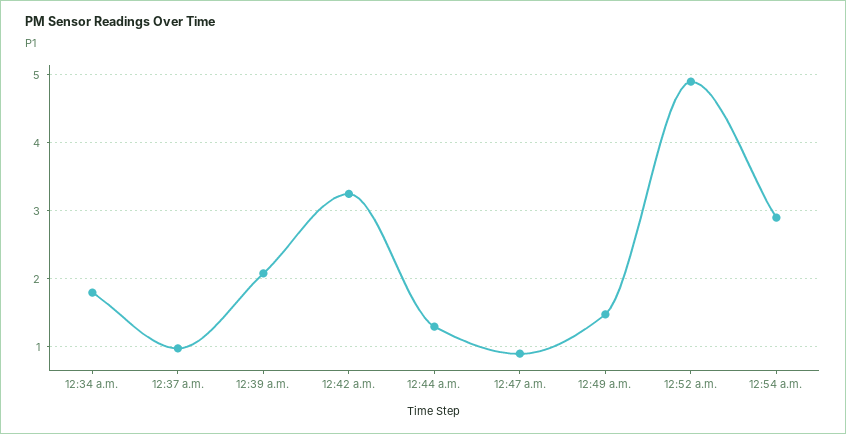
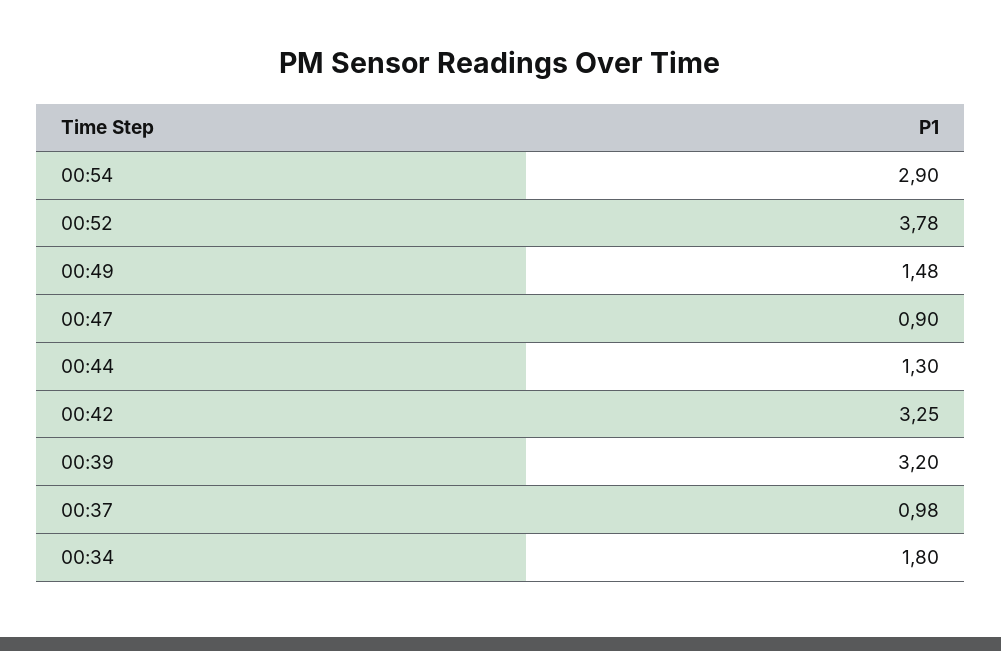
12:39 a.m.: 2.1 -> 3.2
12:52 a.m.: 4.9 -> 3.78

